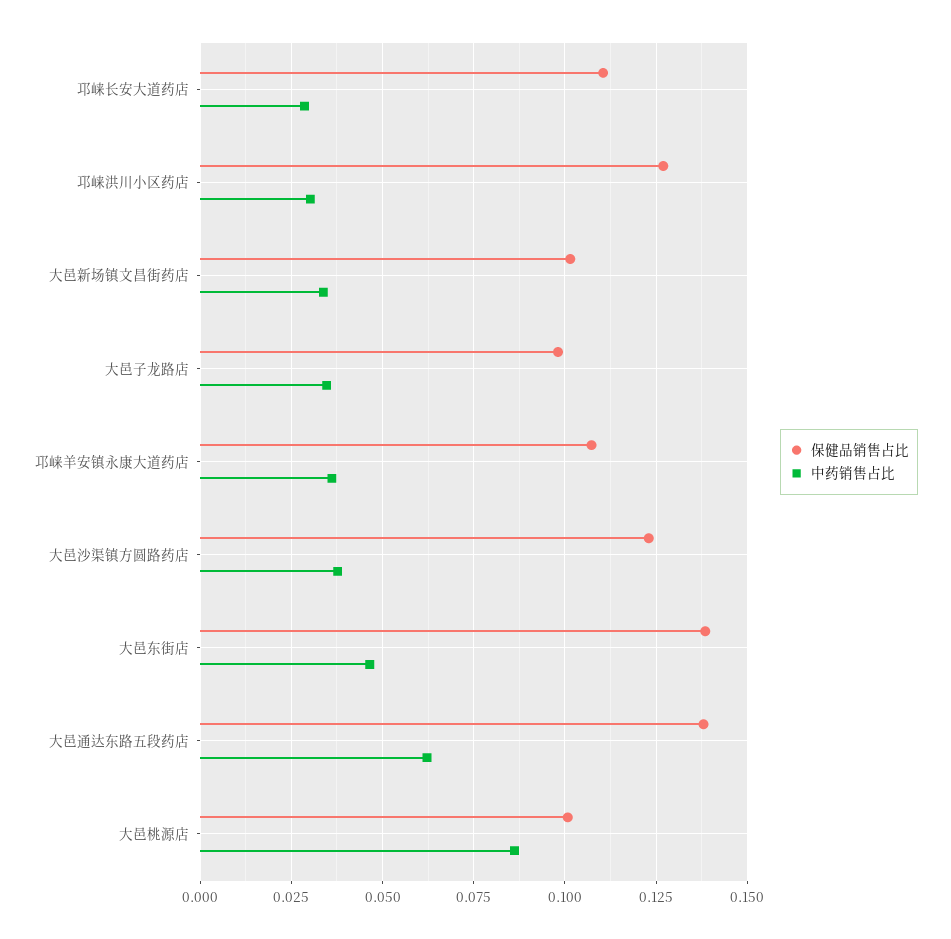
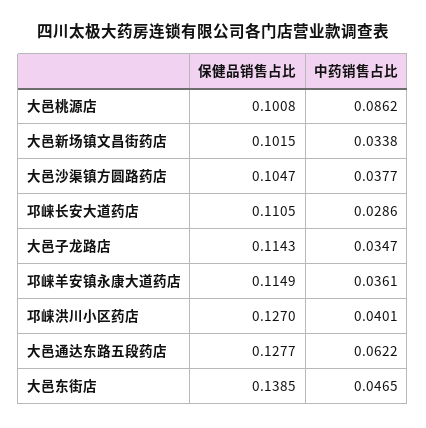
中药销售占比, 邛崃洪川小区药店: 0.03 -> 0.0401
保健品销售占比, 大邑子龙路店: 0.0975 -> 0.1143
保健品销售占比, 邛崃羊安镇永康大道药店: 0.1075 -> 0.1149
保健品销售占比, 大邑沙渠镇方圆路药店: 0.1225 -> 0.1047
保健品销售占比, 大邑通达东路五段药店: 0.1375 -> 0.1277

